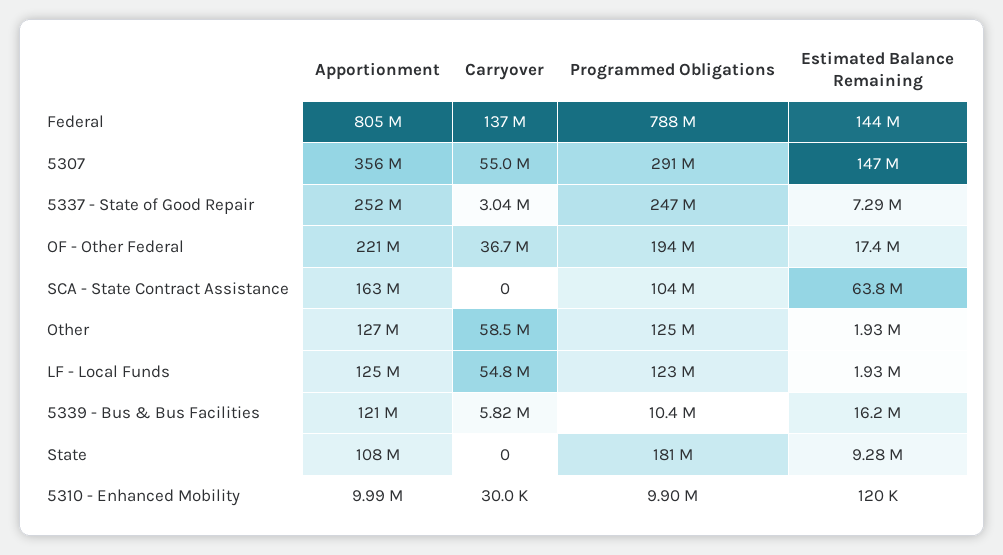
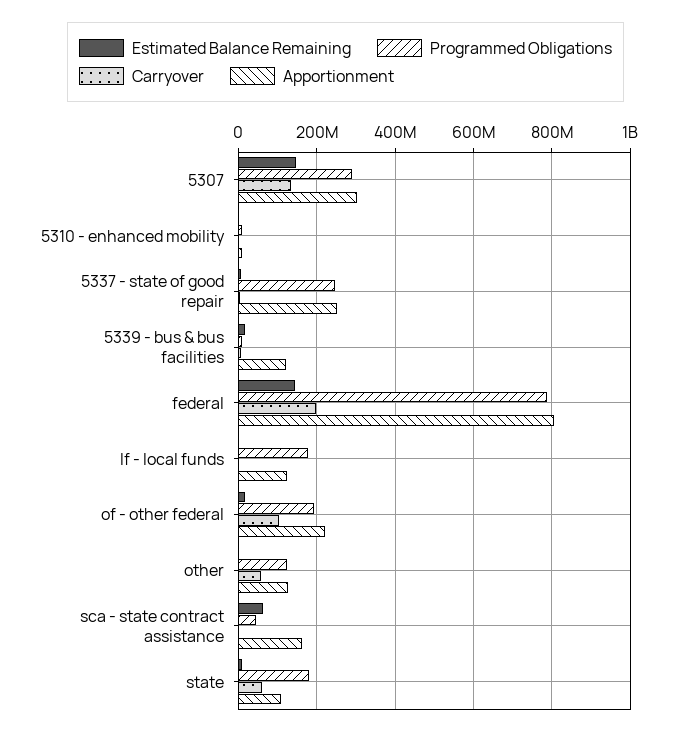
Carryover, Federal: 137000000 -> 200000000
Apportionment, 5307: 356000000 -> 300000000
Carryover, 5307: 55000000 -> 140000000
Carryover, OF - Other Federal: 36700000 -> 100000000
Programmed Obligations, SCA - State Contract Assistance: 104000000 -> 40000000
Carryover, LF - Local Funds: 54800000 -> 0
Programmed Obligations, LF - Local Funds: 123000000 -> 180000000
Carryover, State: 0 -> 60000000

